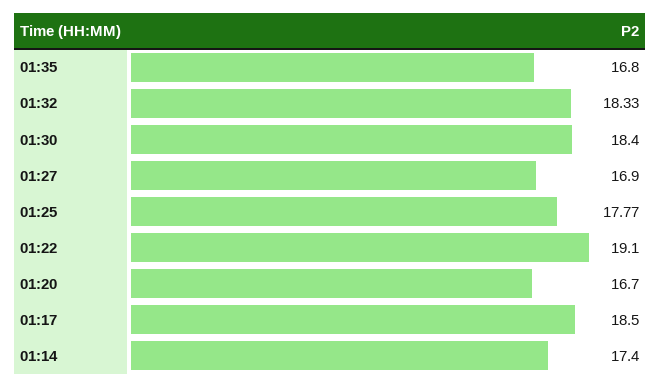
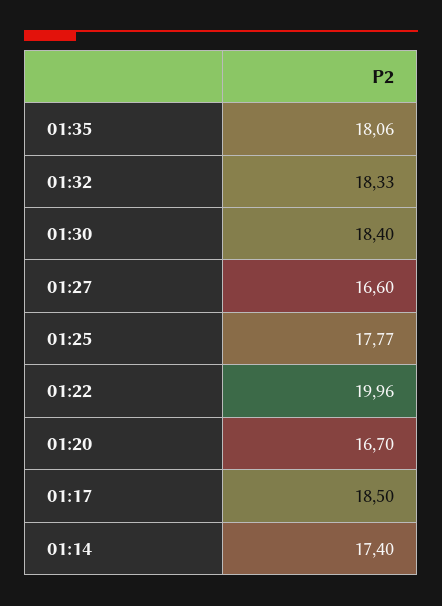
01:35: 16.8 -> 18.06
01:27: 16.9 -> 16.6
01:22: 19.1 -> 19.96

